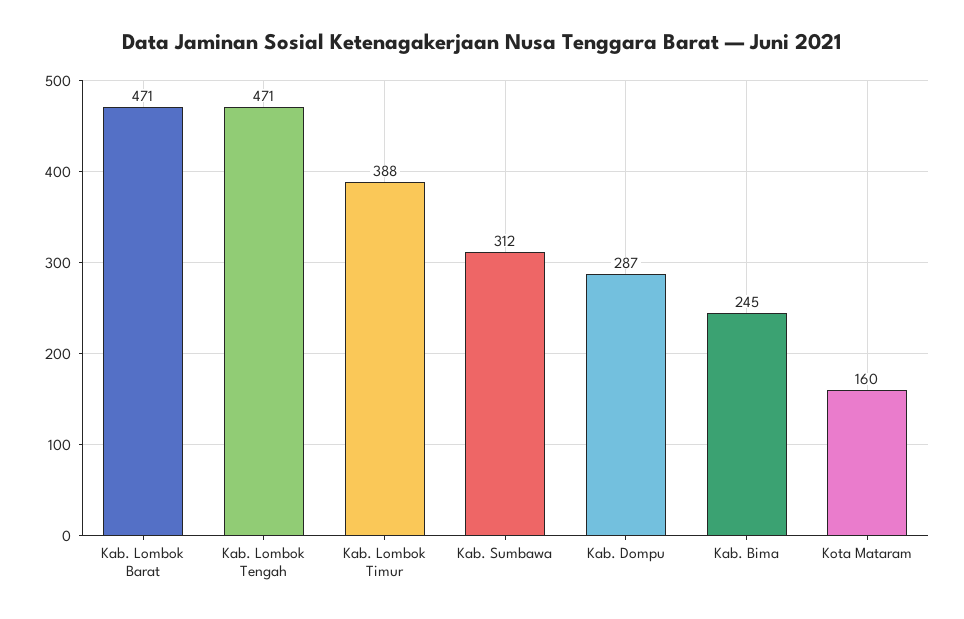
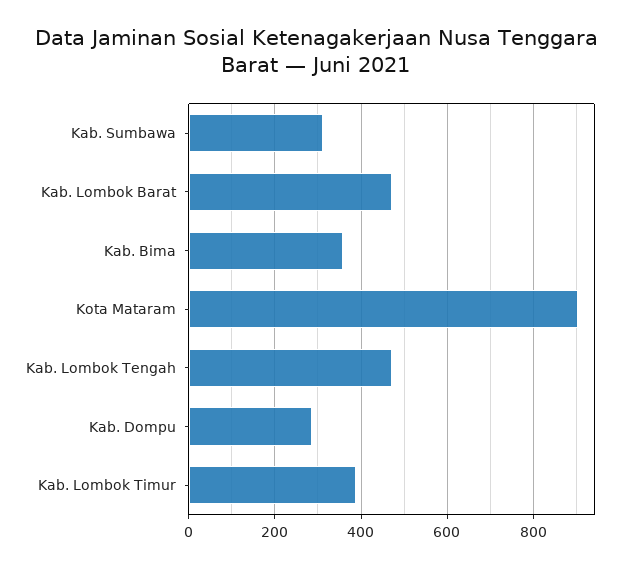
Kab. Bima: 245 -> 360
Kota Mataram: 160 -> 900

